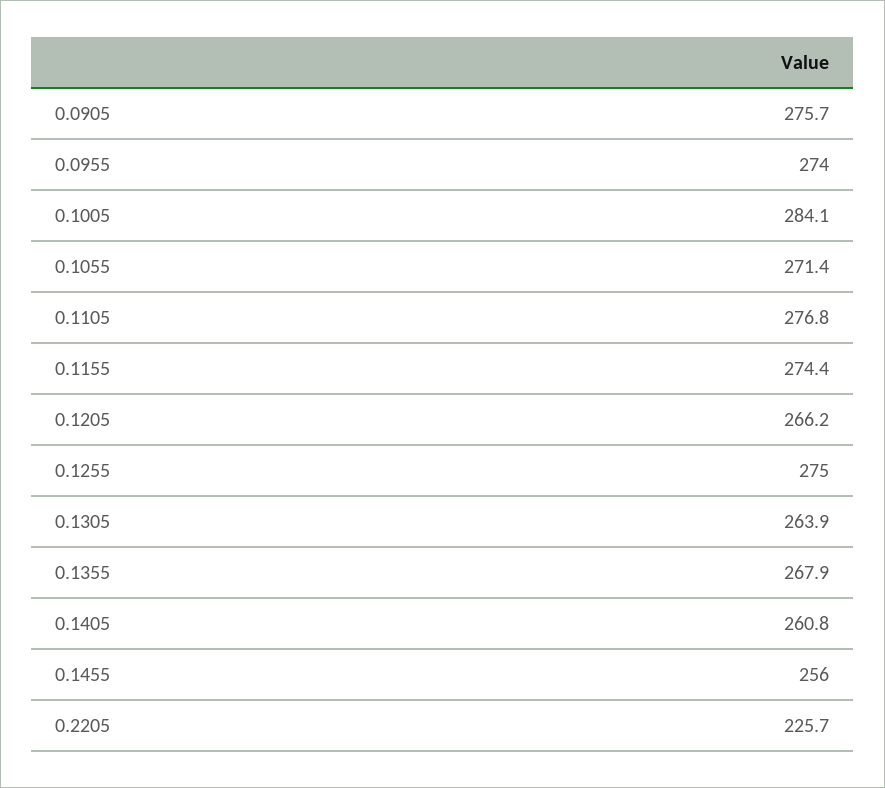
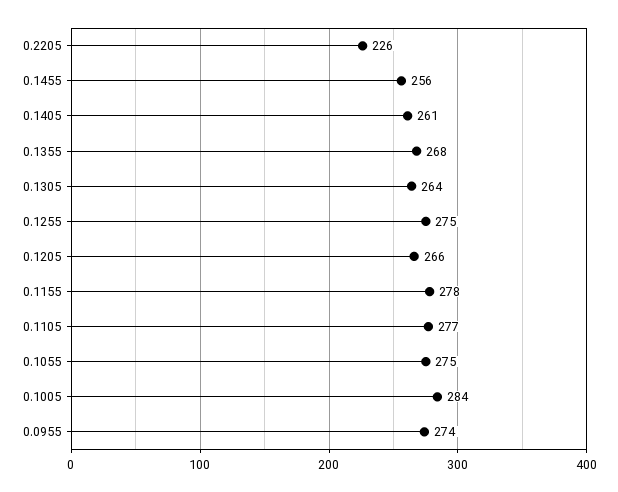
0.0905: 275.7 -> none
0.1055: 271.4 -> 275
0.1155: 274.4 -> 278

